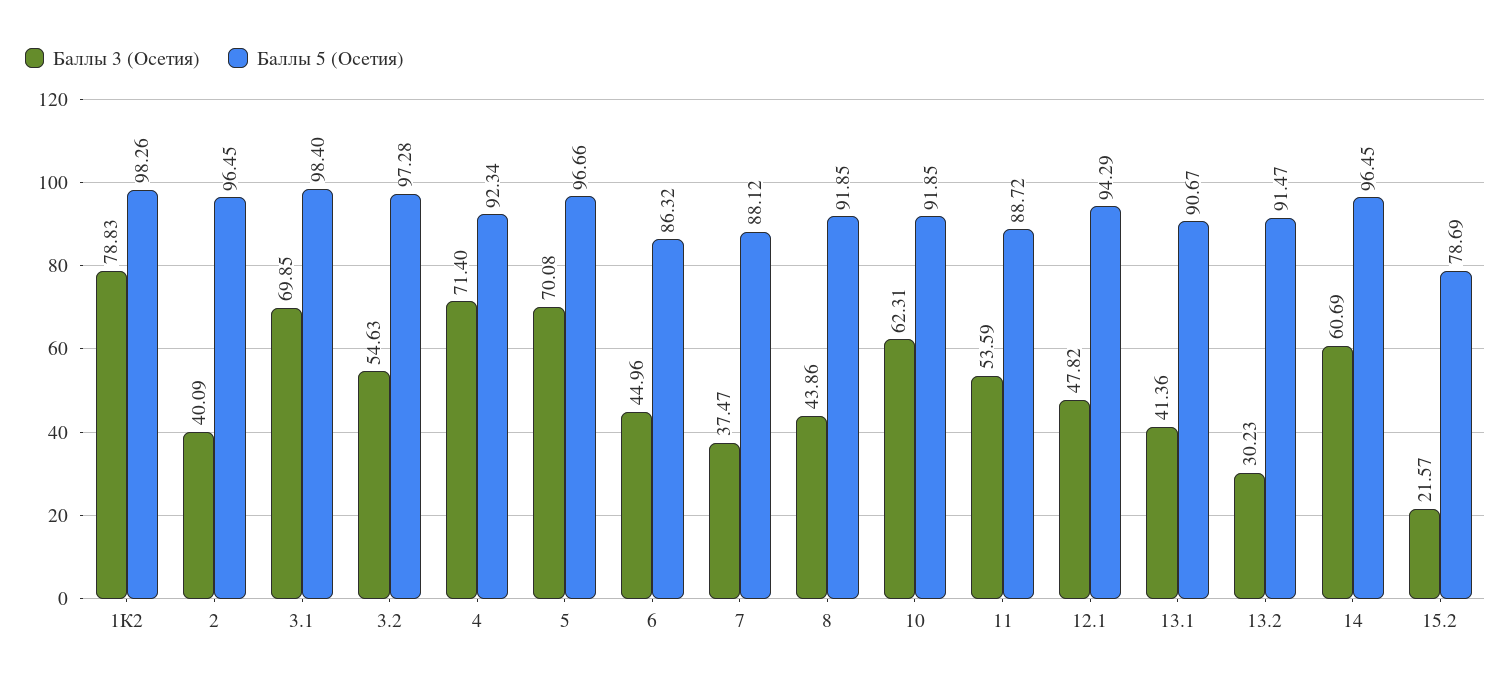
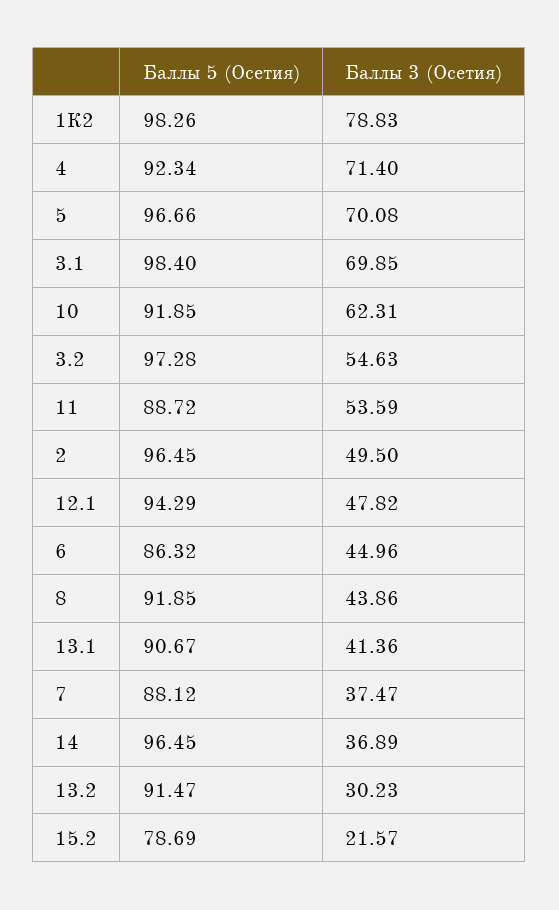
Баллы 3 (Осетия), 2: 40.09 -> 49.5
Баллы 3 (Осетия), 14: 60.69 -> 36.89

